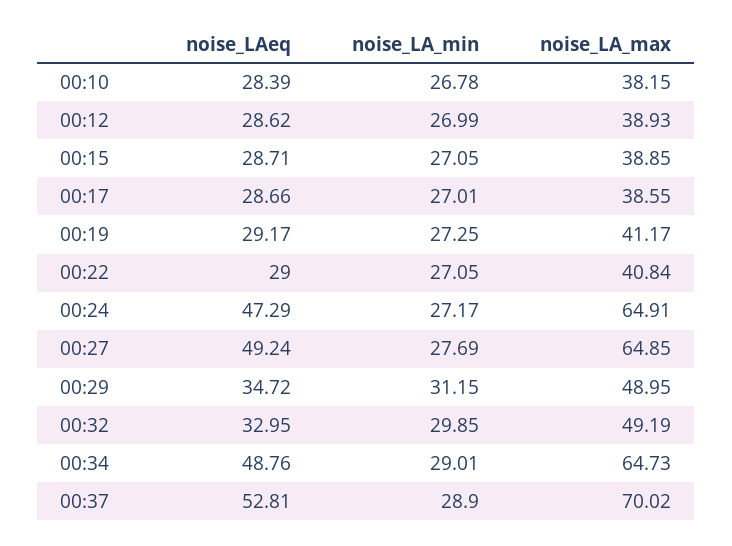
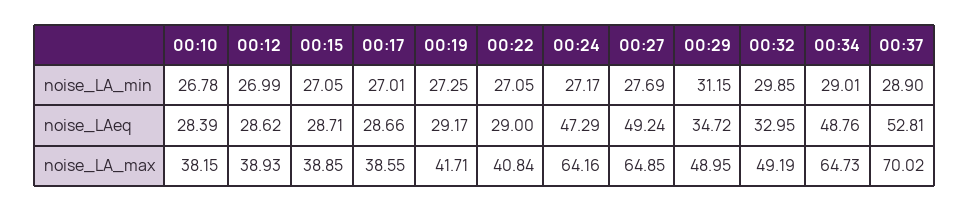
noise_LA_max, 00:19: 41.17 -> 41.71
noise_LA_max, 00:24: 64.91 -> 64.16

